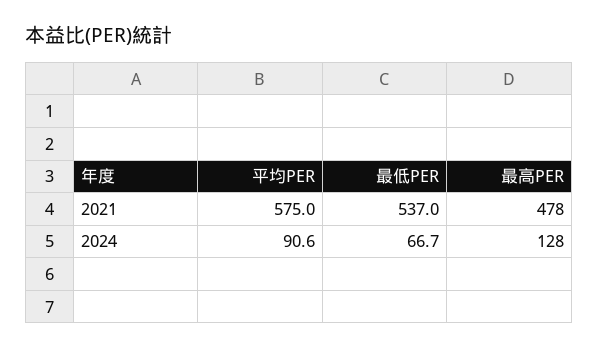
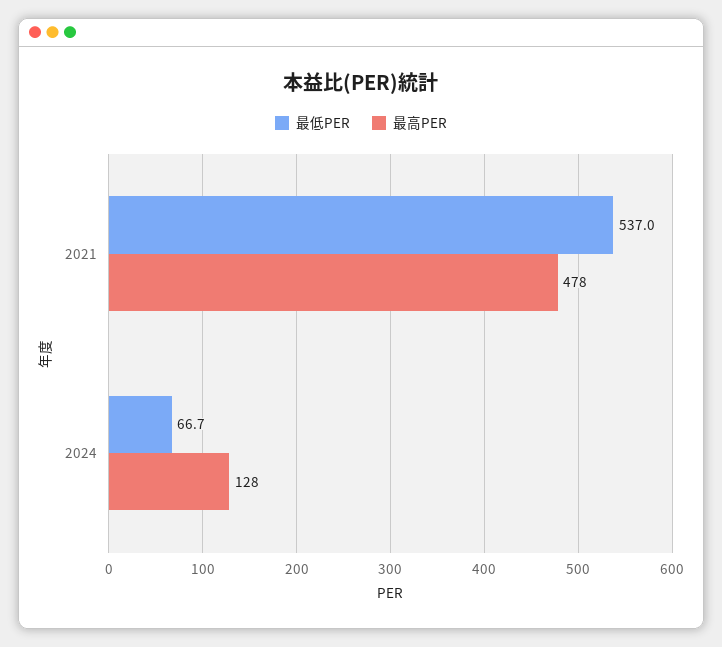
平均PER, 2021: 575 -> none
平均PER, 2024: 90.6 -> none

